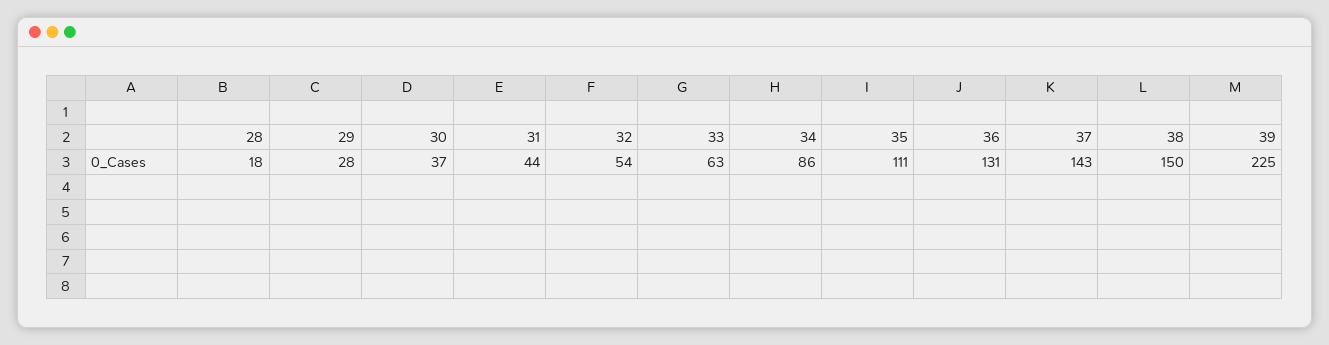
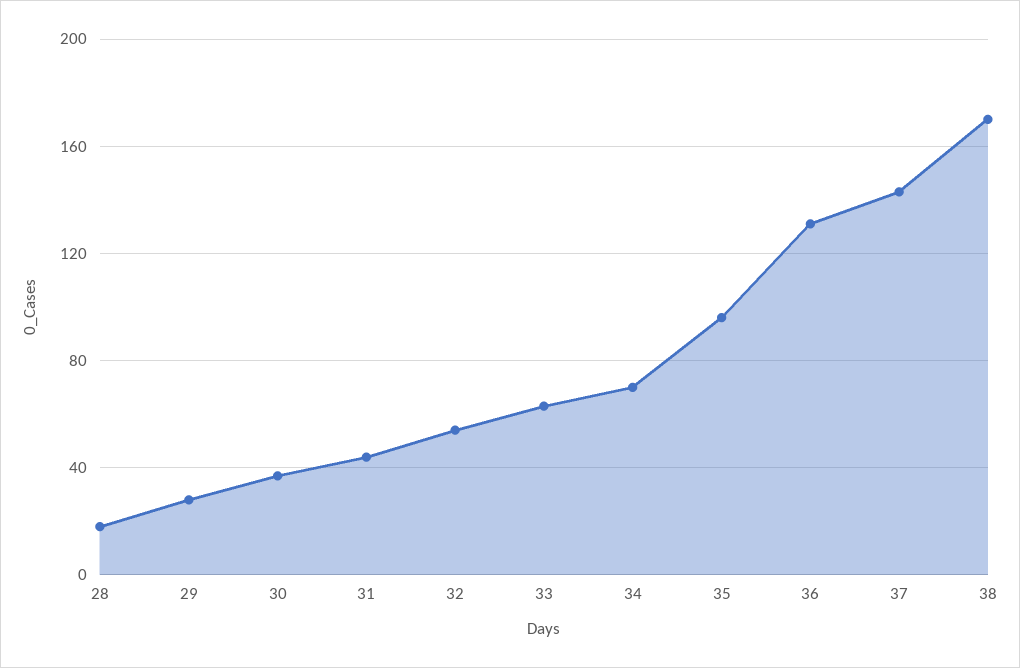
34: 86 -> 70
35: 111 -> 95
38: 150 -> 170
39: 225 -> none

